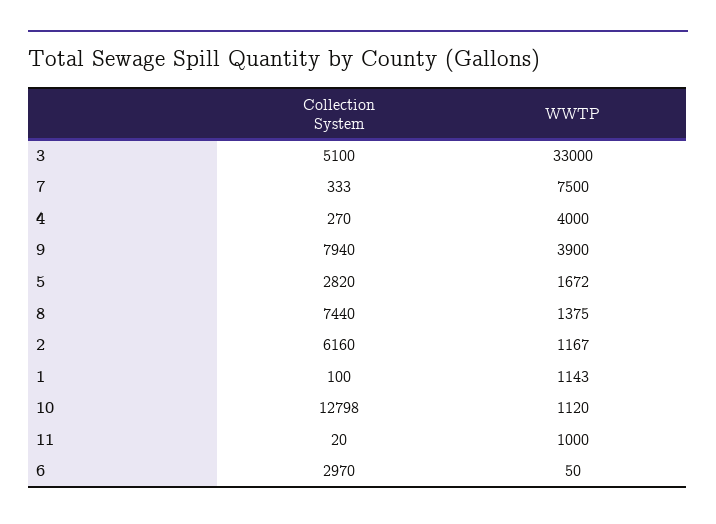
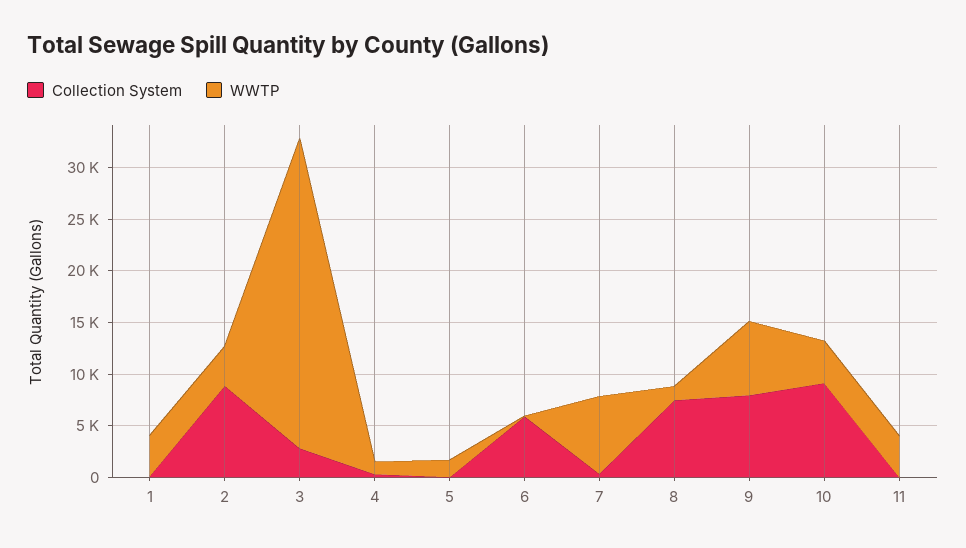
Collection System, 3: 5100 -> 3000
WWTP, 3: 33000 -> 30000
WWTP, 4: 4000 -> 1000
WWTP, 9: 3900 -> 7000
Collection System, 5: 2820 -> 0
Collection System, 2: 6160 -> 9000
WWTP, 2: 1167 -> 4000
WWTP, 1: 1143 -> 4000
Collection System, 10: 12798 -> 9000
WWTP, 10: 1120 -> 4000
WWTP, 11: 1000 -> 4000
Collection System, 6: 2970 -> 6000

